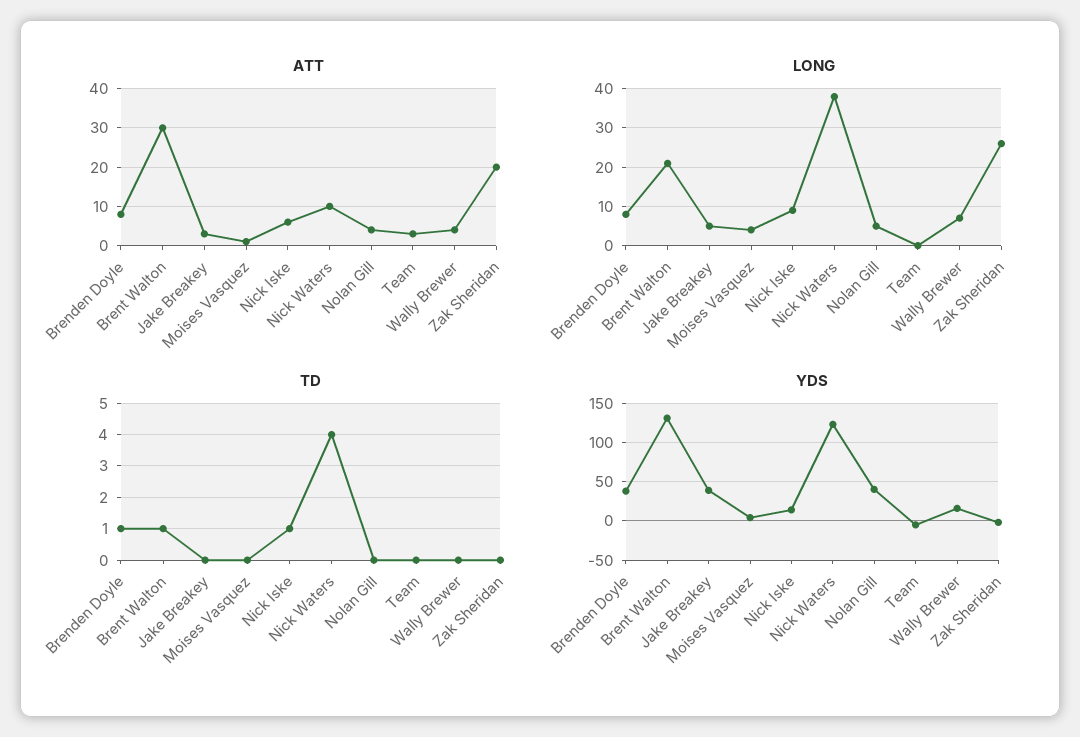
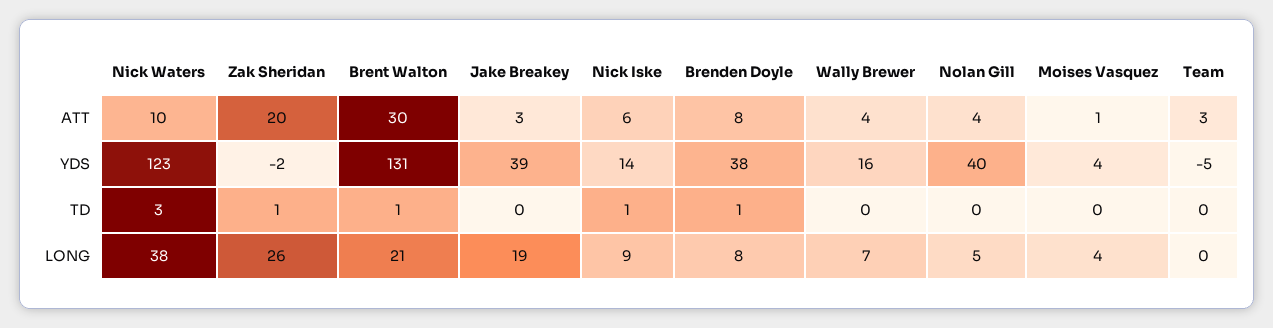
LONG, Jake Breakey: 5 -> 19
TD, Nick Waters: 4 -> 3
TD, Zak Sheridan: 0 -> 1

